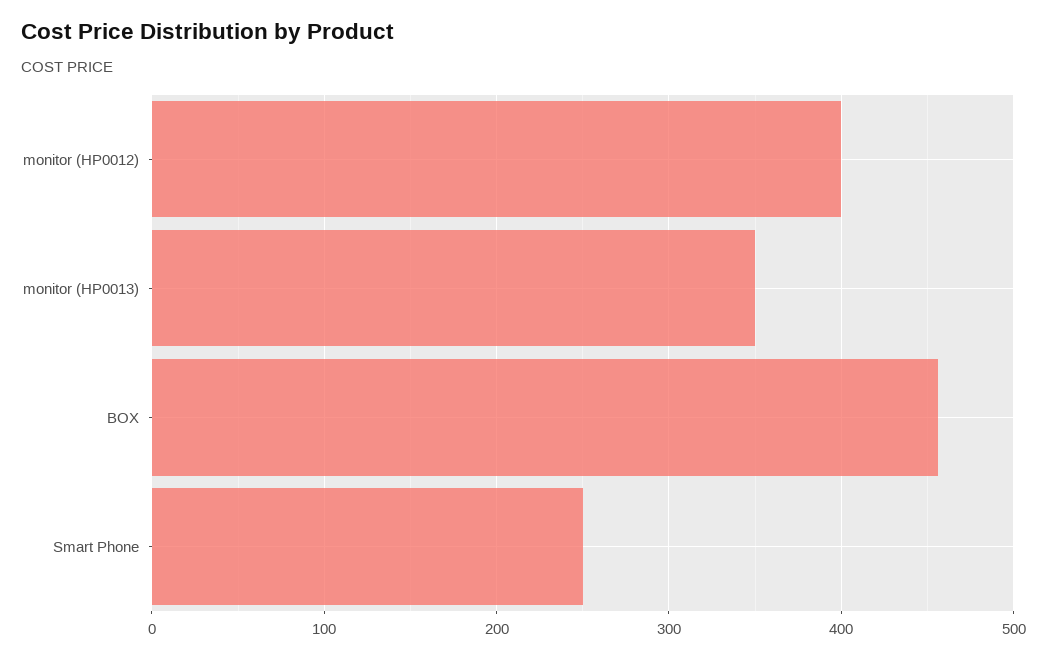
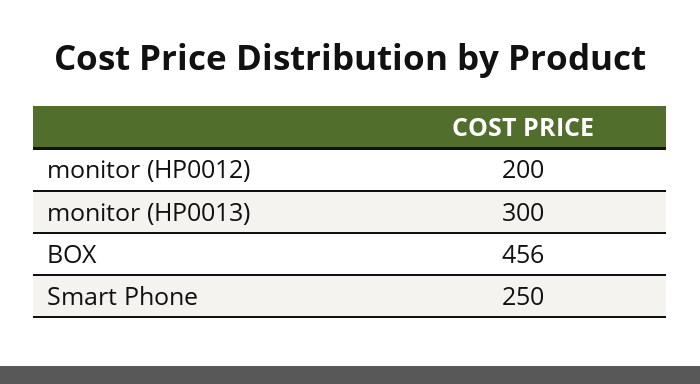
monitor (HP0012): 400 -> 200
monitor (HP0013): 350 -> 300

